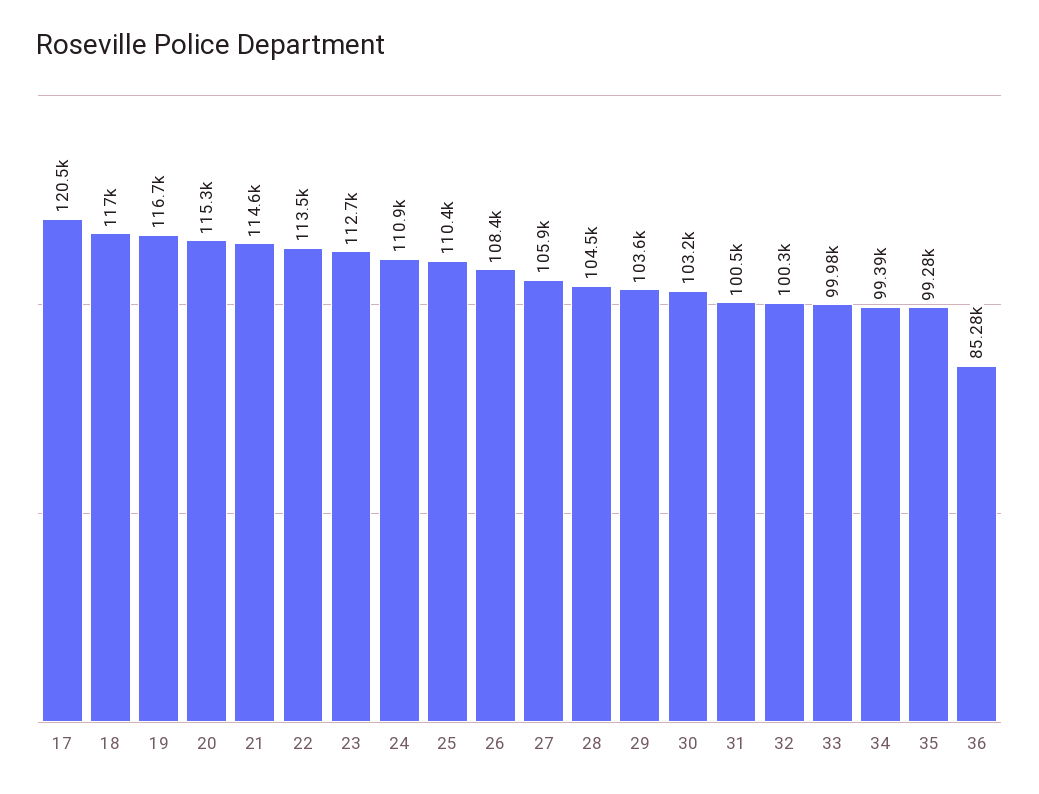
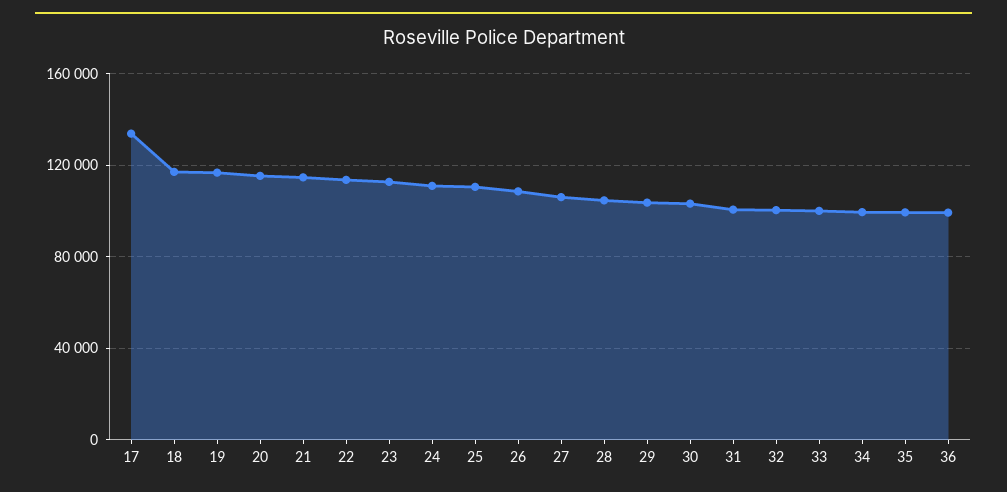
17: 120500 -> 135000
36: 85280 -> 100000

